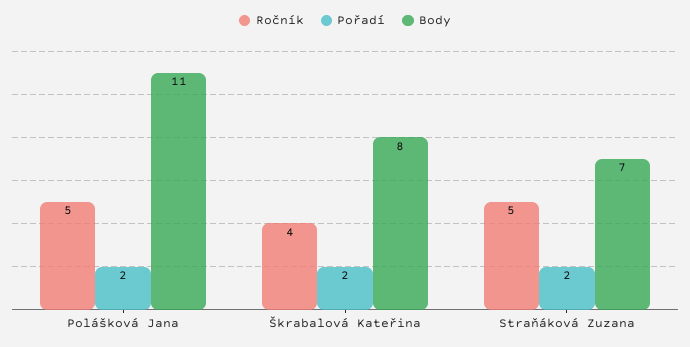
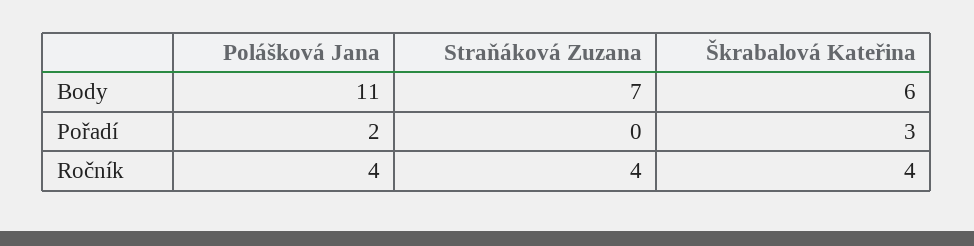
Ročník, Polášková Jana: 5 -> 4
Pořadí, Škrabalová Kateřina: 2 -> 3
Body, Škrabalová Kateřina: 8 -> 6
Ročník, Straňáková Zuzana: 5 -> 4
Pořadí, Straňáková Zuzana: 2 -> 0

